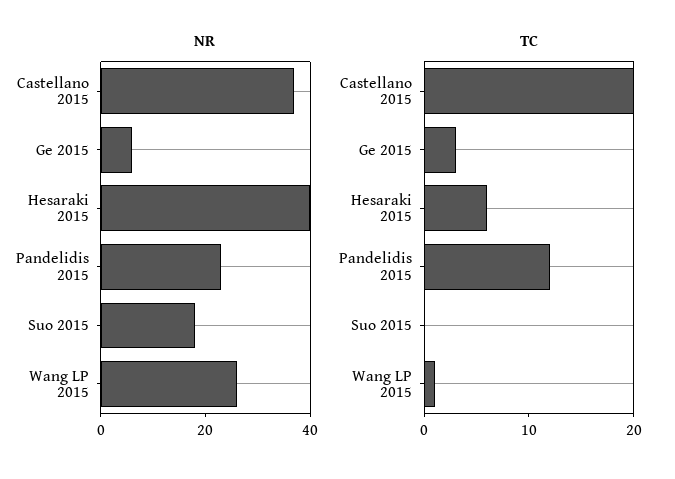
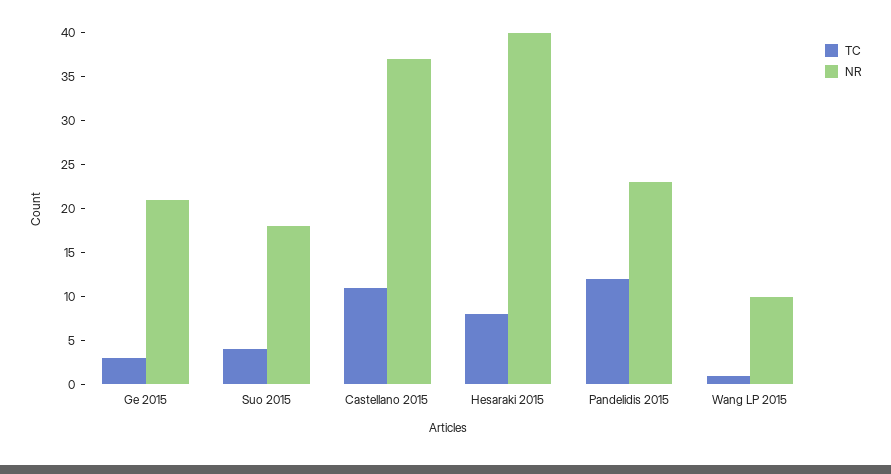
NR, Ge 2015: 5 -> 21
NR, Wang LP 2015: 25 -> 10
TC, Castellano 2015: 20 -> 11
TC, Hesaraki 2015: 6 -> 8
TC, Suo 2015: 0 -> 4

